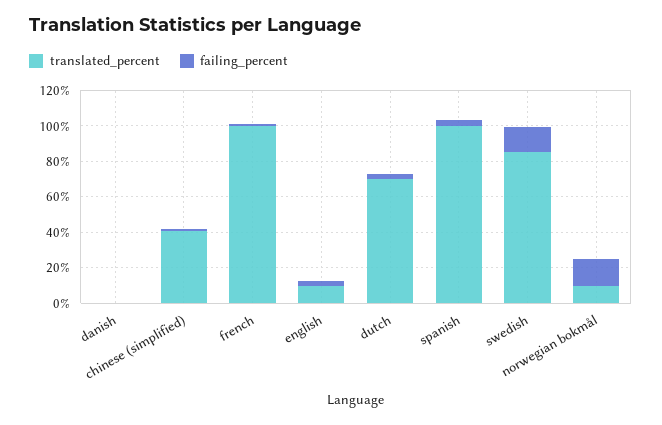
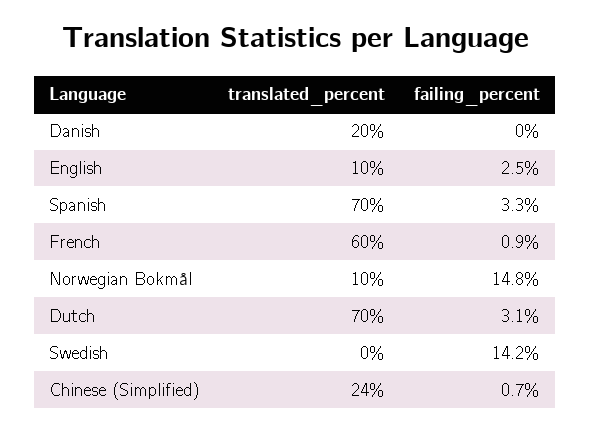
translated_percent, danish: 0 -> 20
translated_percent, chinese (simplified): 40 -> 24
translated_percent, french: 100 -> 60
translated_percent, spanish: 100 -> 70
translated_percent, swedish: 85 -> 0

